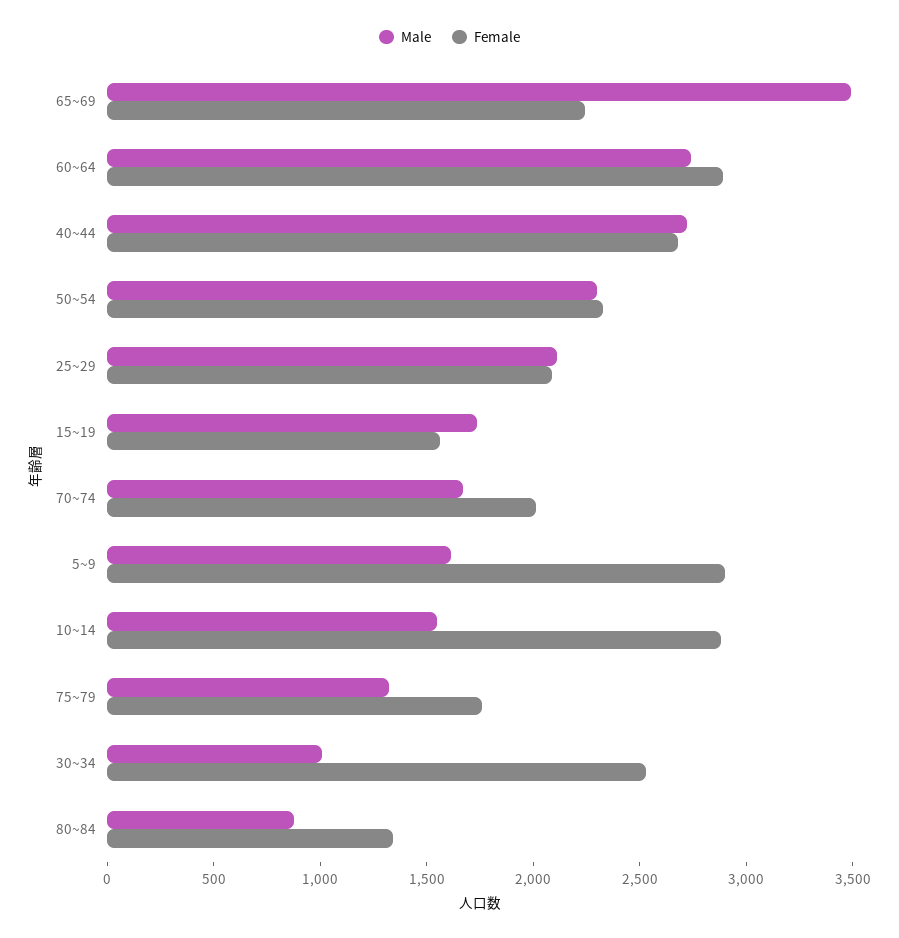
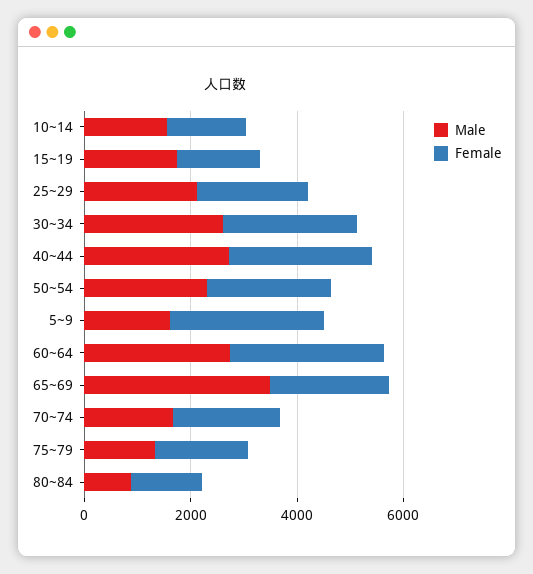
Female, 10~14: 2900 -> 1500
Male, 30~34: 1000 -> 2500

